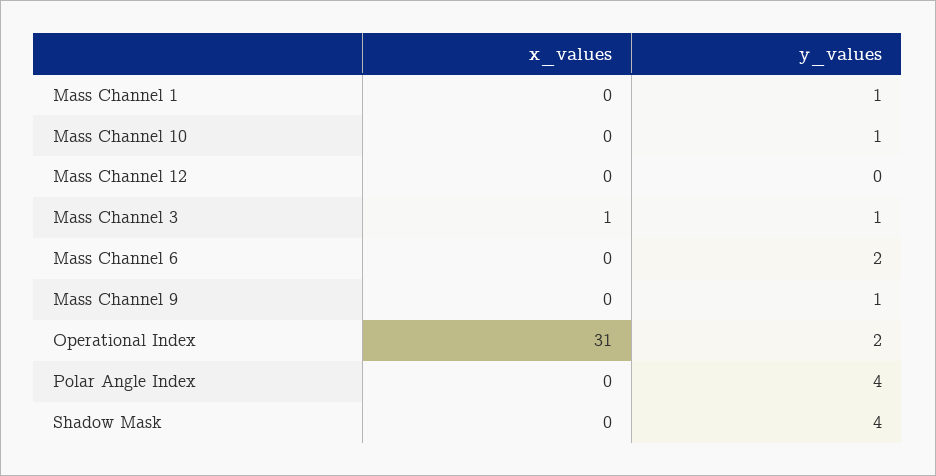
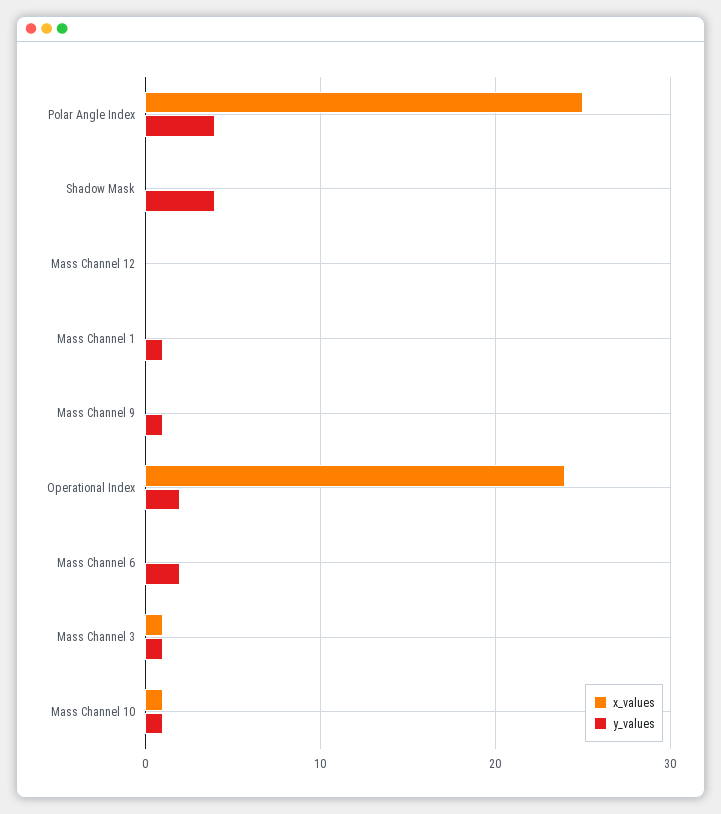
x_values, Mass Channel 10: 0 -> 1
x_values, Operational Index: 31 -> 24
x_values, Polar Angle Index: 0 -> 25

